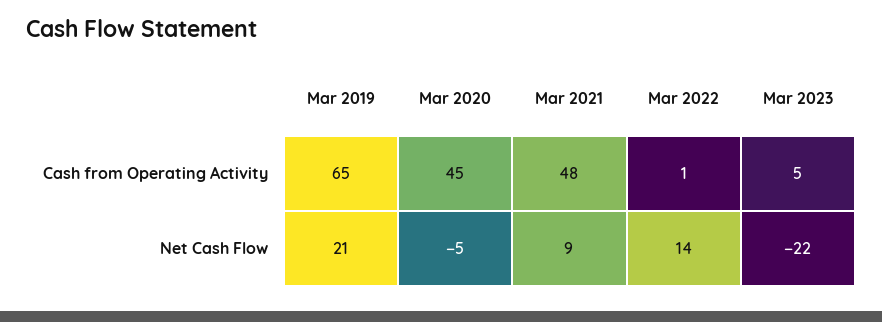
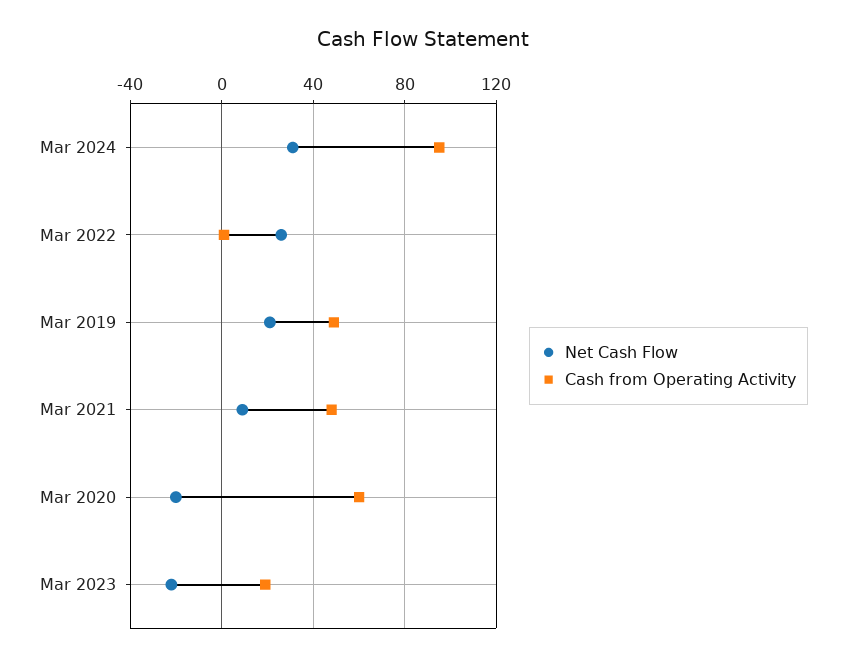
Cash from Operating Activity, Mar 2019: 65 -> 50
Cash from Operating Activity, Mar 2020: 45 -> 60
Cash from Operating Activity, Mar 2023: 5 -> 20
Net Cash Flow, Mar 2020: -5 -> -20
Net Cash Flow, Mar 2022: 14 -> 25
Net Cash Flow, Mar 2024: none -> 30
Cash from Operating Activity, Mar 2024: none -> 95

